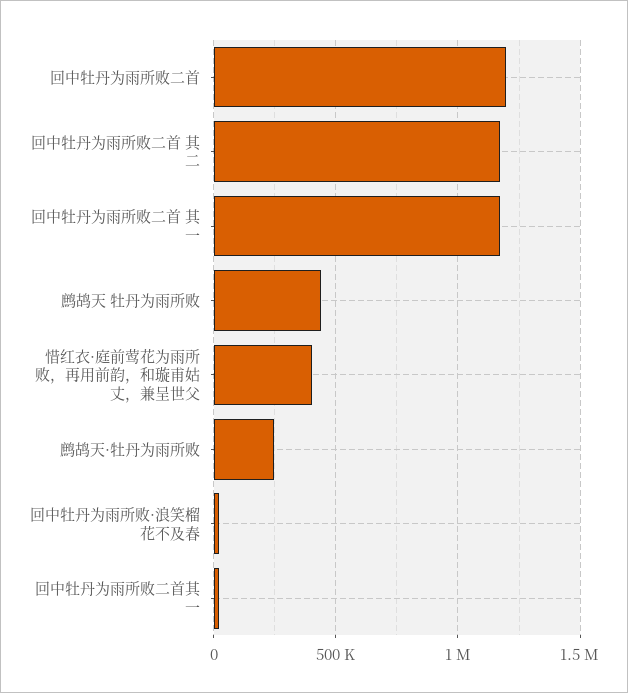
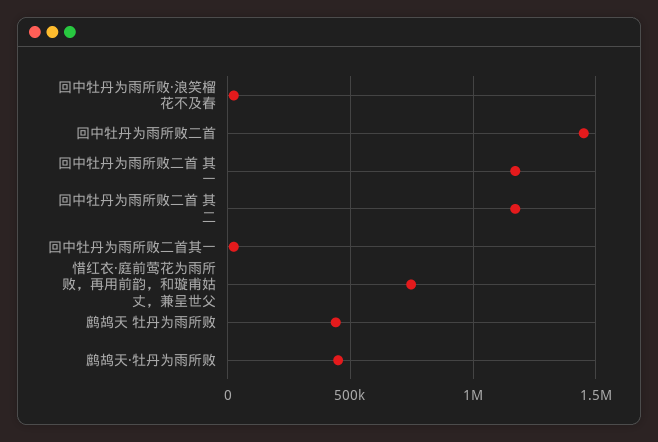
回中牡丹为雨所败二首: 1200000 -> 1450000
惜红衣·庭前莺花为雨所败，再用前韵，和璇甫姑丈，兼呈世父: 400000 -> 750000
鹧鸪天·牡丹为雨所败: 250000 -> 450000

